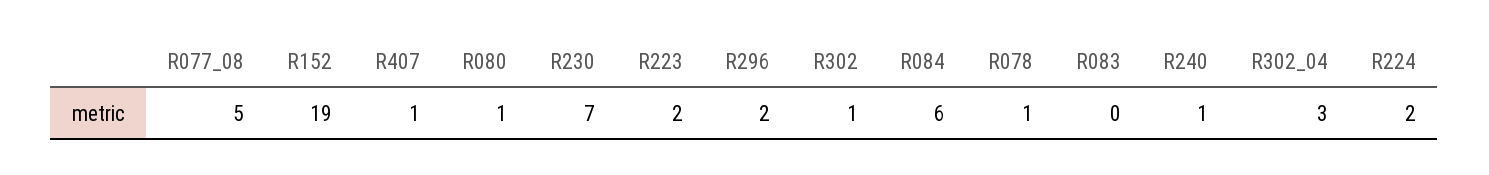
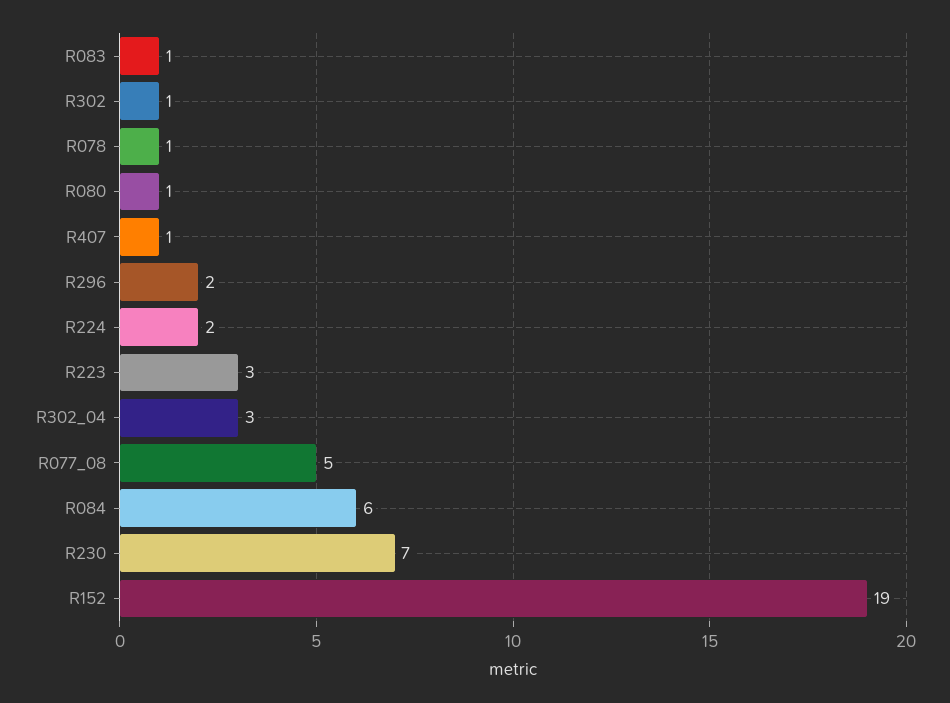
R223: 2 -> 3
R083: 0 -> 1
R240: 1 -> none

